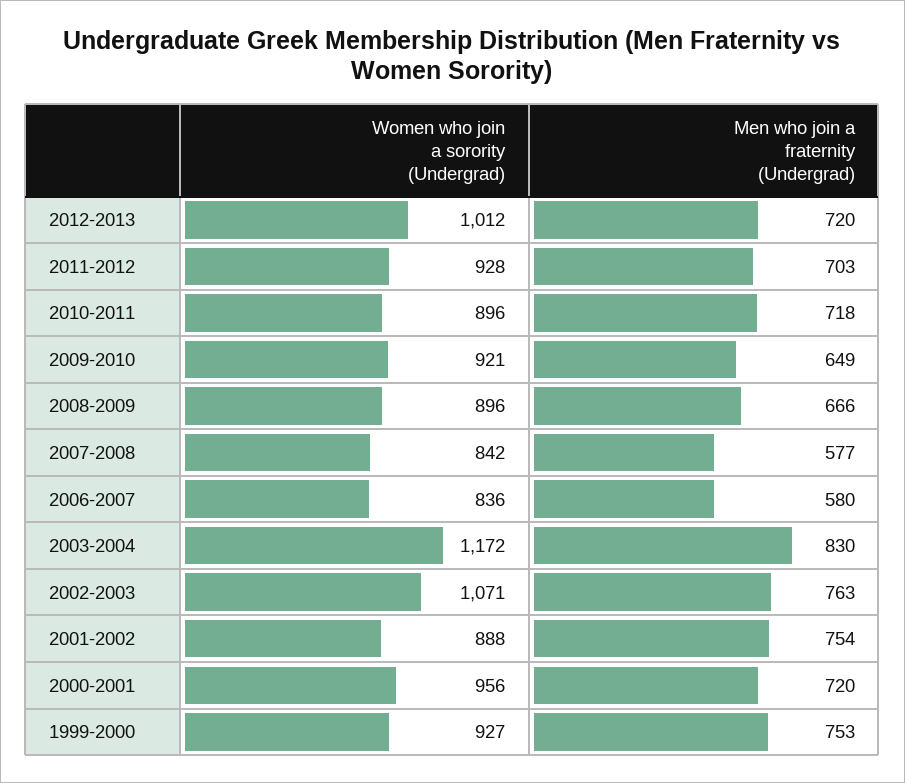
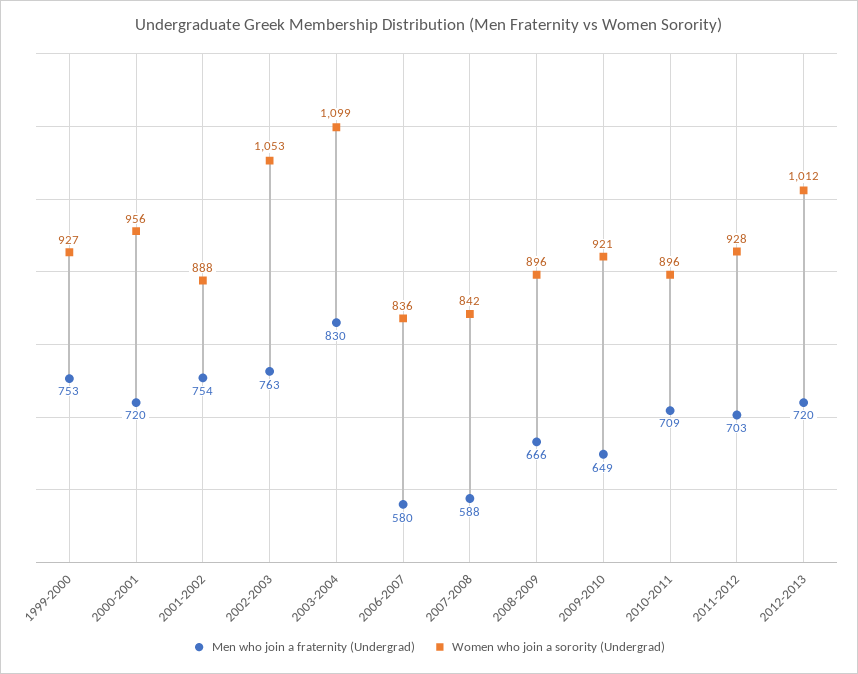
Men who join a fraternity (Undergrad), 2010-2011: 718 -> 709
Men who join a fraternity (Undergrad), 2007-2008: 577 -> 588
Women who join a sorority (Undergrad), 2003-2004: 1172 -> 1099
Women who join a sorority (Undergrad), 2002-2003: 1071 -> 1053

